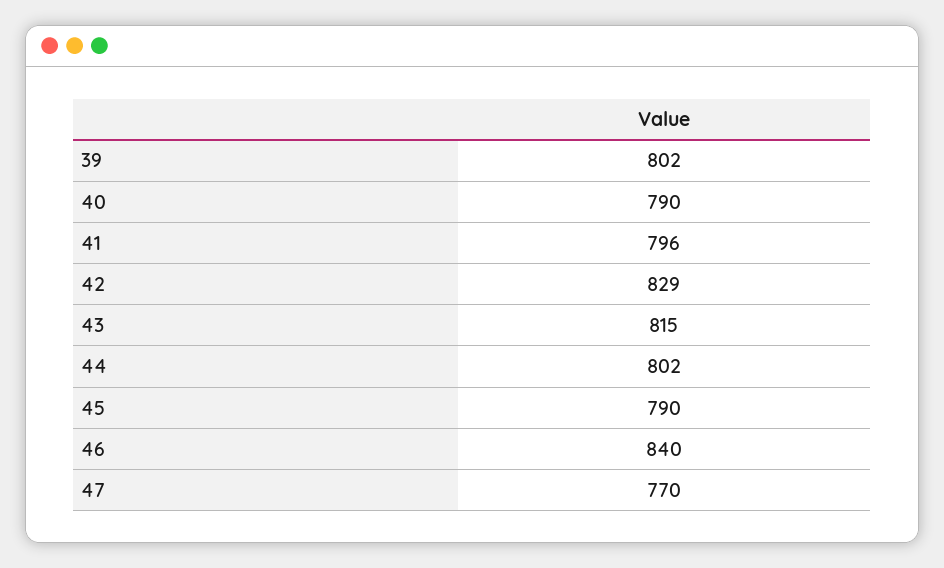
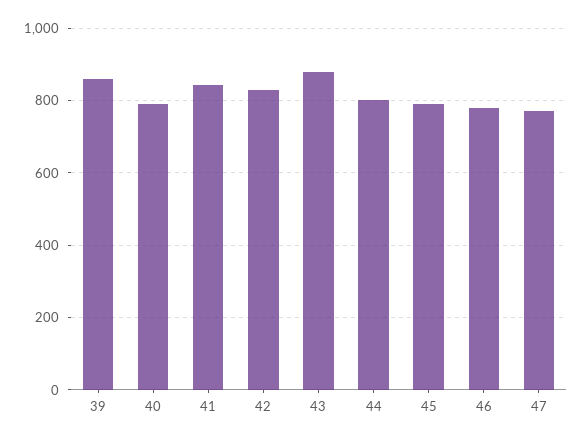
39: 802 -> 860
41: 796 -> 840
43: 815 -> 880
46: 840 -> 780

